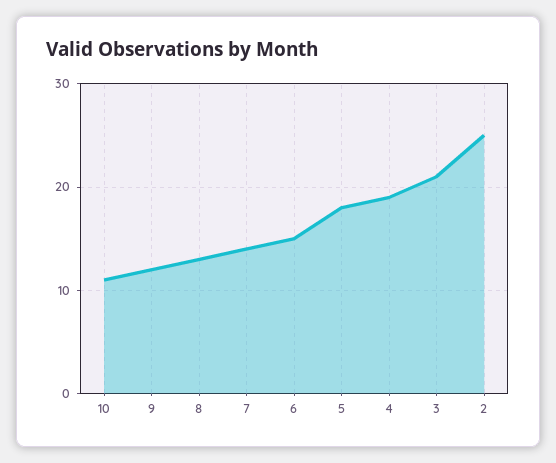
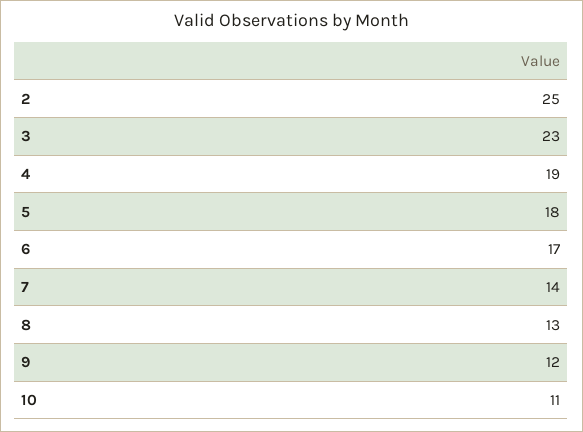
6: 15 -> 17
3: 21 -> 23

